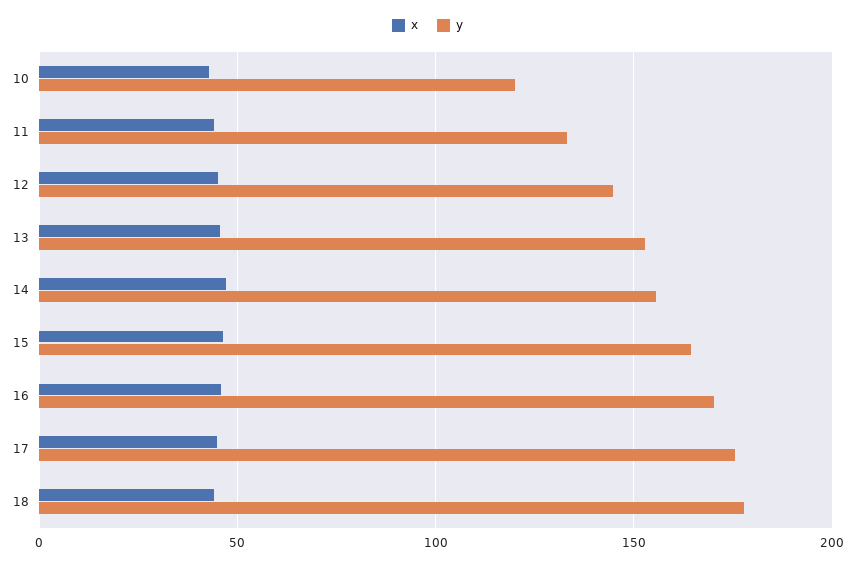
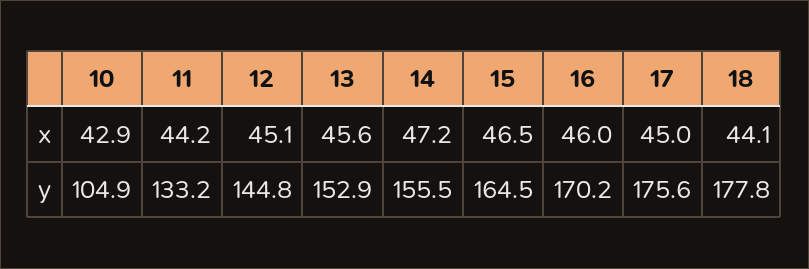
y, 10: 120 -> 104.9

